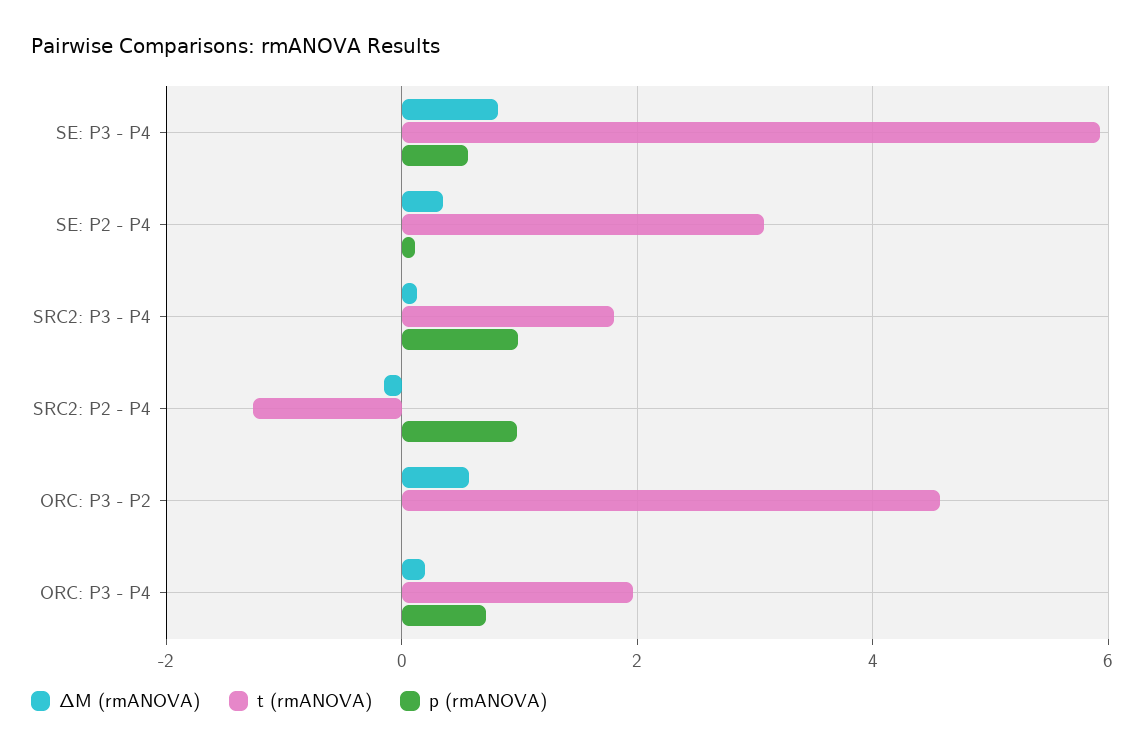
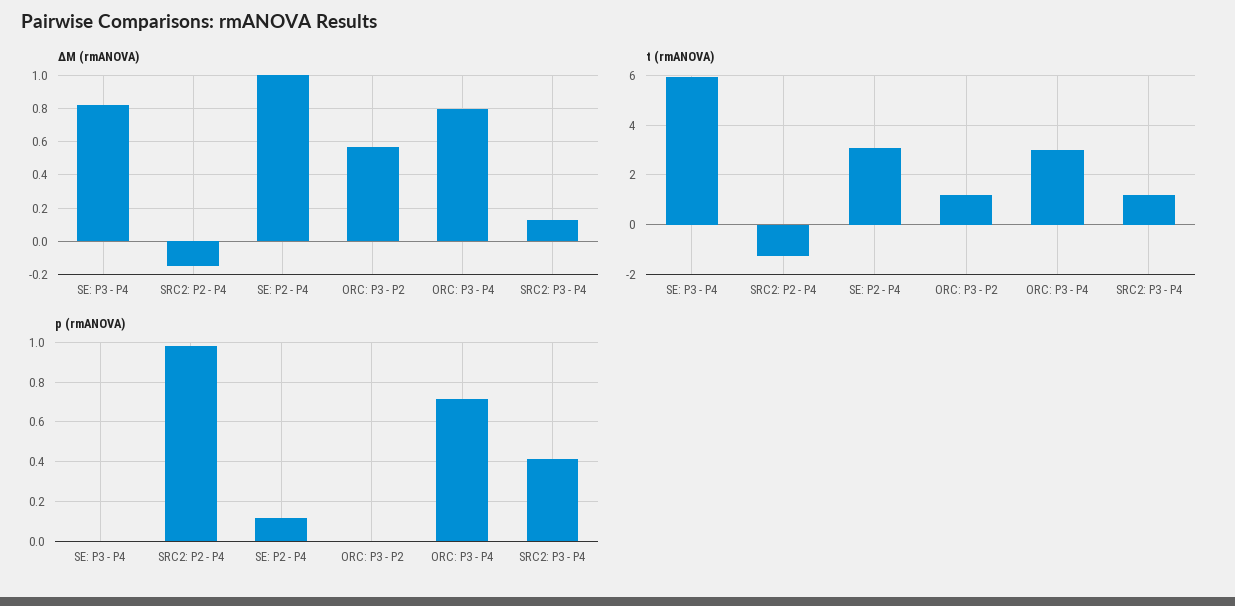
p (rmANOVA), SE: P3 - P4: 0.6 -> 0
ΔM (rmANOVA), SE: P2 - P4: 0.4 -> 1
t (rmANOVA), SRC2: P3 - P4: 1.8 -> 1.25
p (rmANOVA), SRC2: P3 - P4: 1 -> 0.4
t (rmANOVA), ORC: P3 - P2: 4.6 -> 1.25
ΔM (rmANOVA), ORC: P3 - P4: 0.2 -> 0.8
t (rmANOVA), ORC: P3 - P4: 2 -> 3

